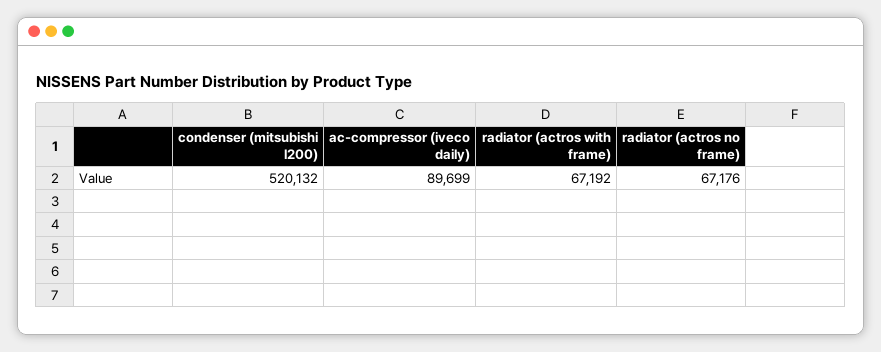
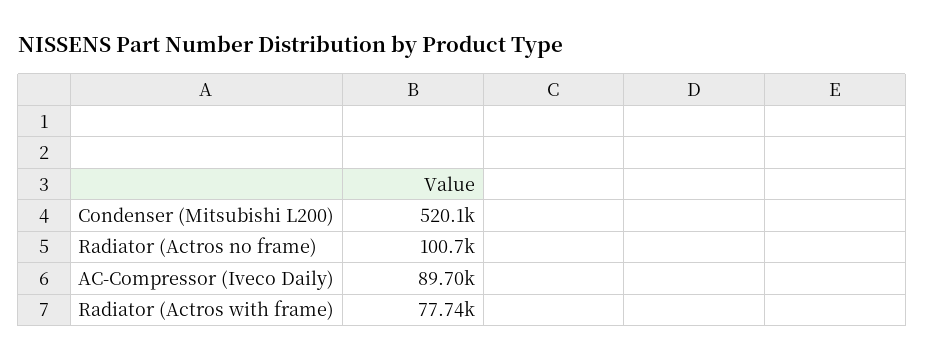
radiator (actros with frame): 67192 -> 77740
radiator (actros no frame): 67176 -> 100700

